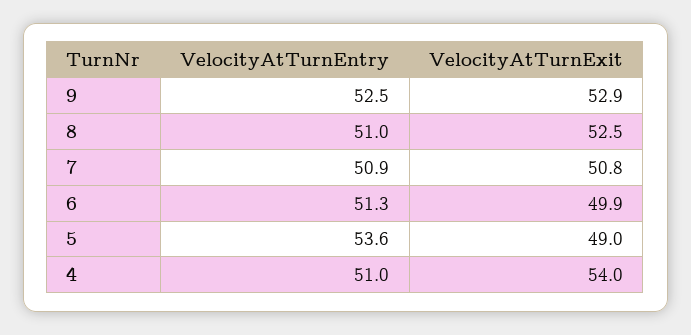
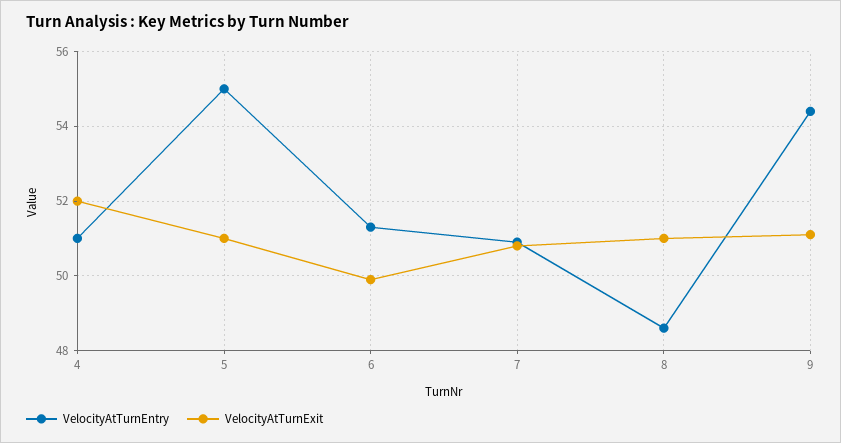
VelocityAtTurnEntry, 9: 52.5 -> 54.5
VelocityAtTurnExit, 9: 52.9 -> 51
VelocityAtTurnEntry, 8: 51 -> 48.5
VelocityAtTurnExit, 8: 52.5 -> 51
VelocityAtTurnEntry, 5: 53.6 -> 55
VelocityAtTurnExit, 5: 49 -> 51
VelocityAtTurnExit, 4: 54 -> 52

